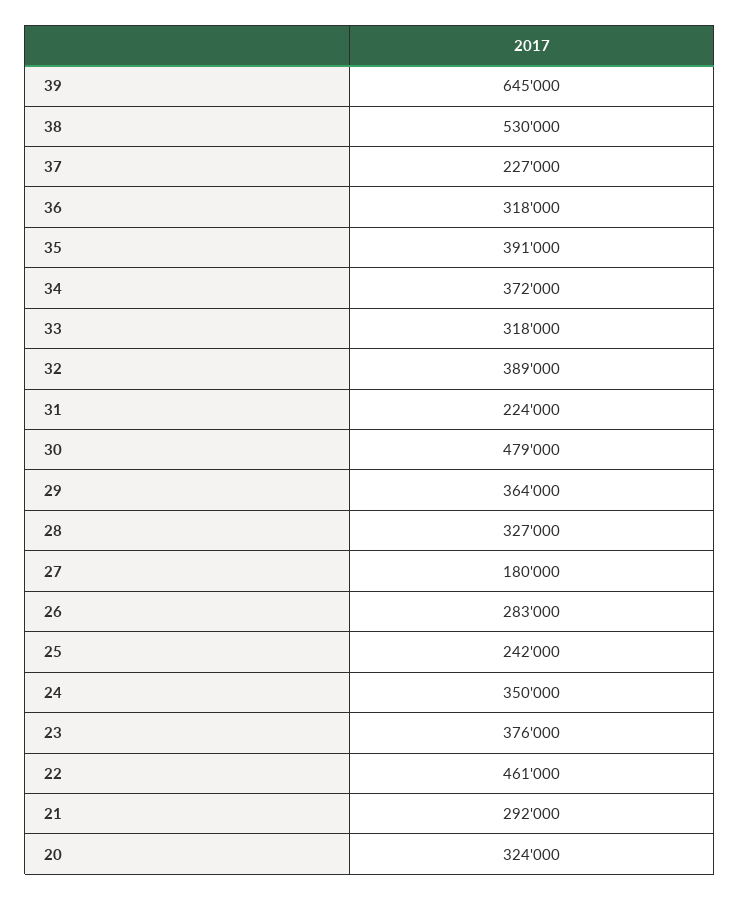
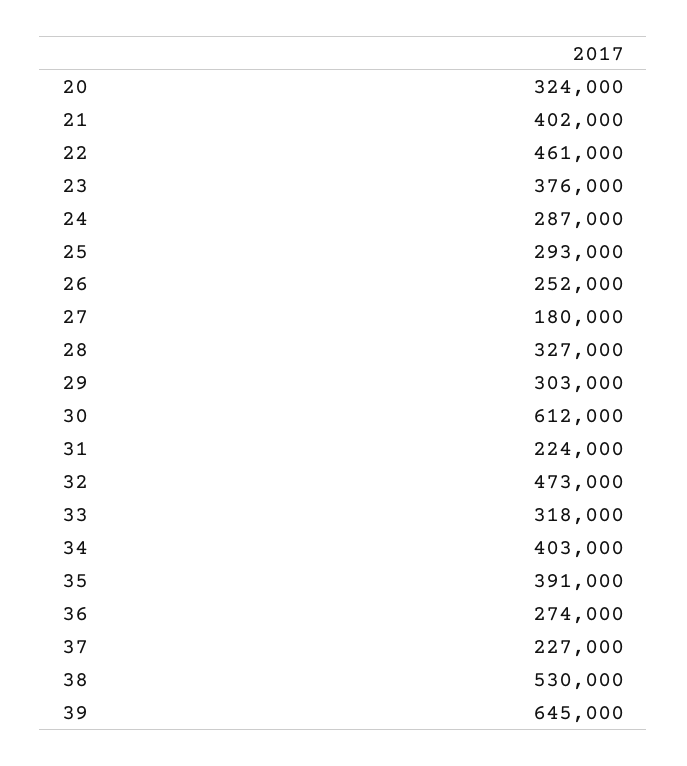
36: 318000 -> 274000
34: 372000 -> 403000
32: 389000 -> 473000
30: 479000 -> 612000
29: 364000 -> 303000
26: 283000 -> 252000
25: 242000 -> 293000
24: 350000 -> 287000
21: 292000 -> 402000

